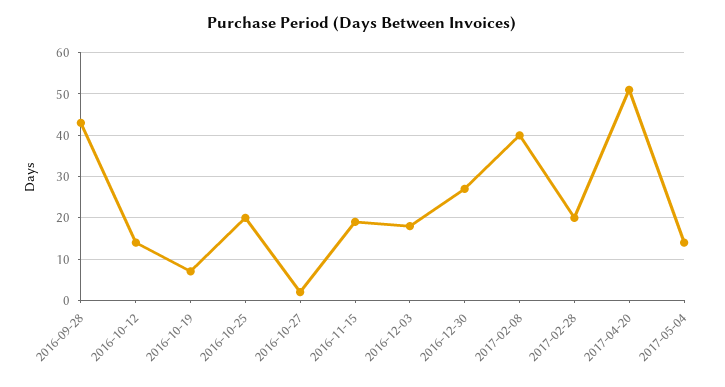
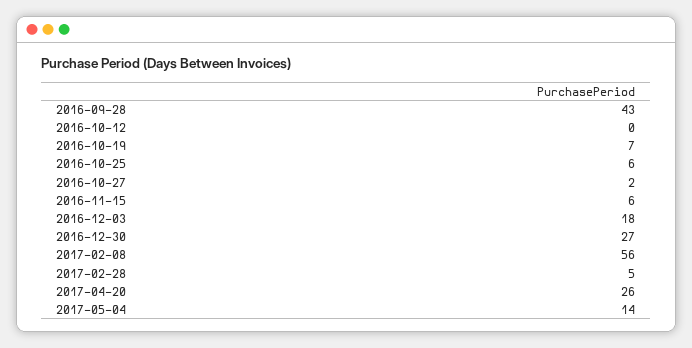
2016-10-12: 15 -> 0
2016-10-25: 20 -> 6
2016-11-15: 20 -> 6
2017-02-08: 40 -> 56
2017-02-28: 20 -> 5
2017-04-20: 50 -> 26

